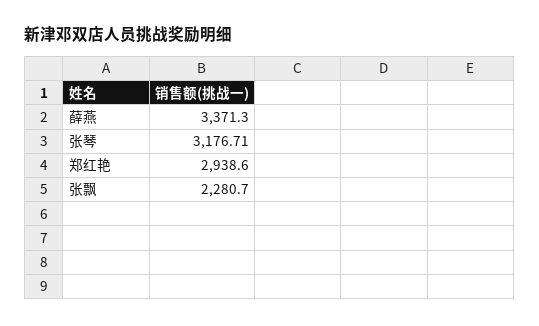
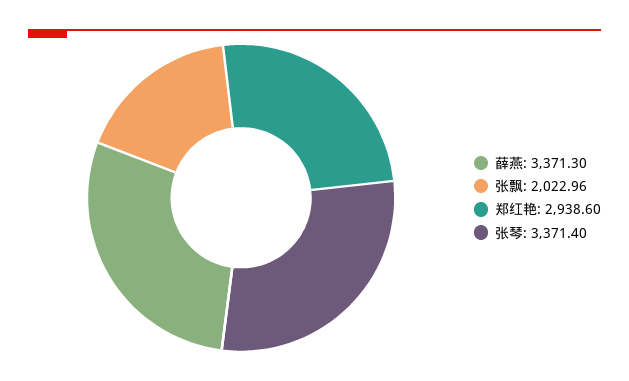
张琴: 3176.71 -> 3371.4
张飘: 2280.7 -> 2022.96

